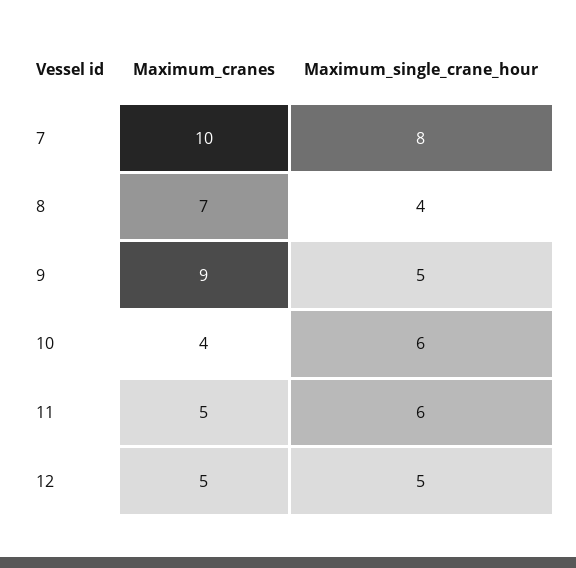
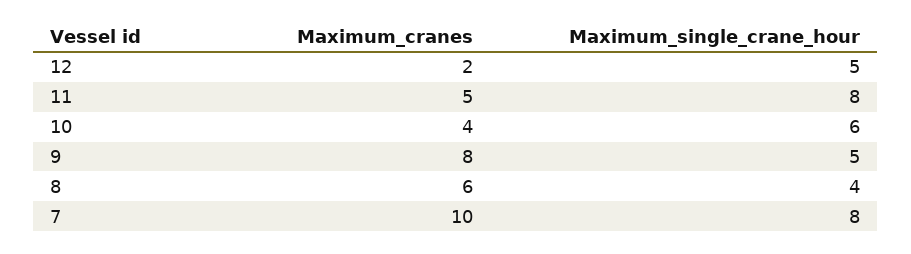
Maximum_cranes, 8: 7 -> 6
Maximum_cranes, 9: 9 -> 8
Maximum_single_crane_hour, 11: 6 -> 8
Maximum_cranes, 12: 5 -> 2

